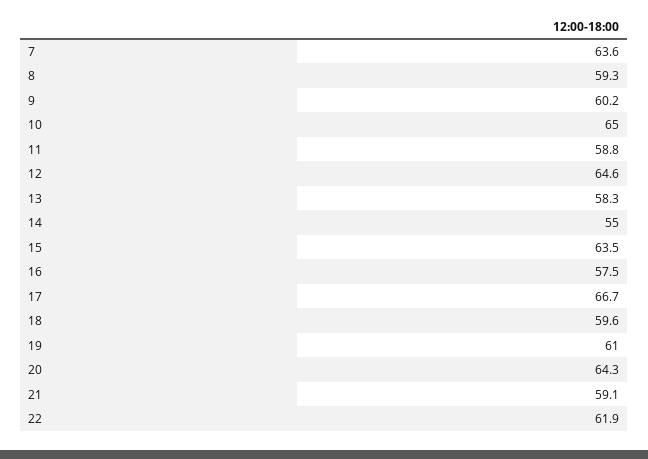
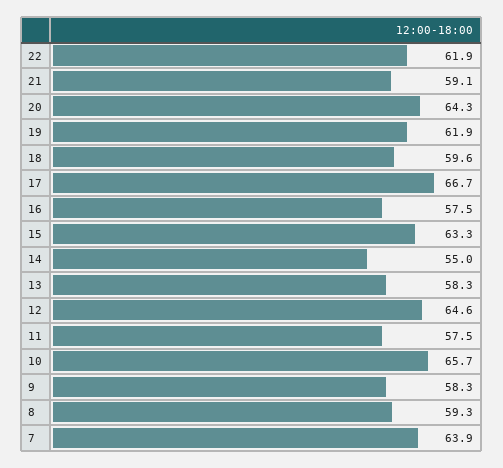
7: 63.6 -> 63.9
9: 60.2 -> 58.3
10: 65 -> 65.7
11: 58.8 -> 57.5
15: 63.5 -> 63.3
19: 61 -> 61.9

